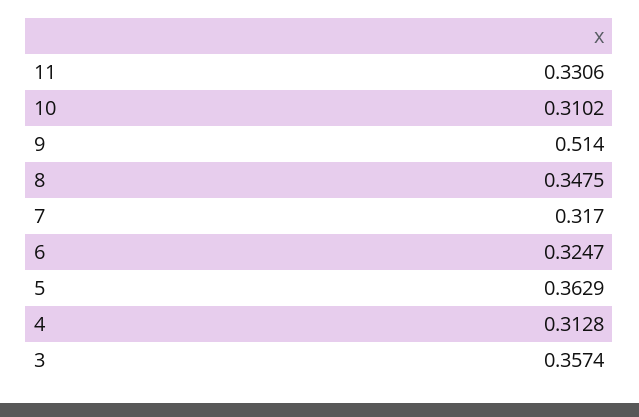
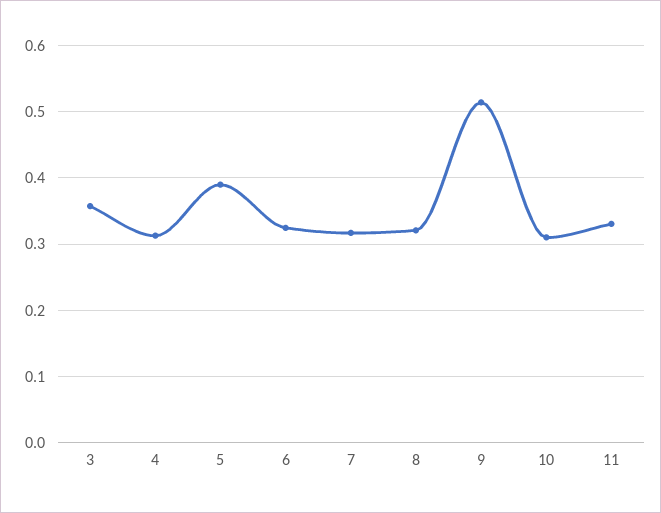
8: 0.3475 -> 0.32
5: 0.3629 -> 0.39

